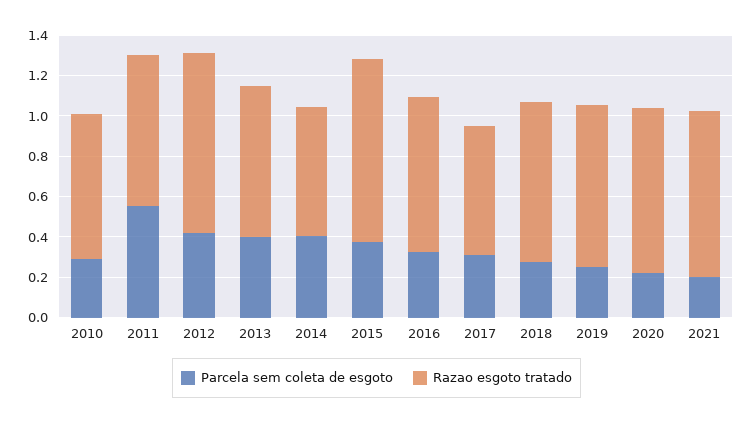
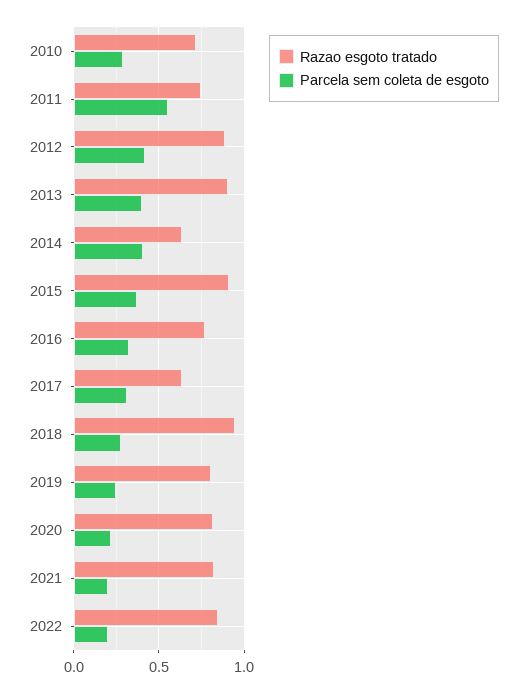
Razao esgoto tratado, 2013: 0.75 -> 0.9
Razao esgoto tratado, 2018: 0.8 -> 0.95
Razao esgoto tratado, 2022: none -> 0.85
Parcela sem coleta de esgoto, 2022: none -> 0.2

